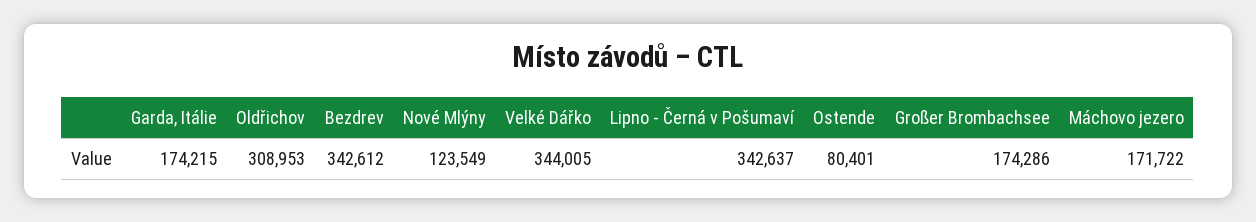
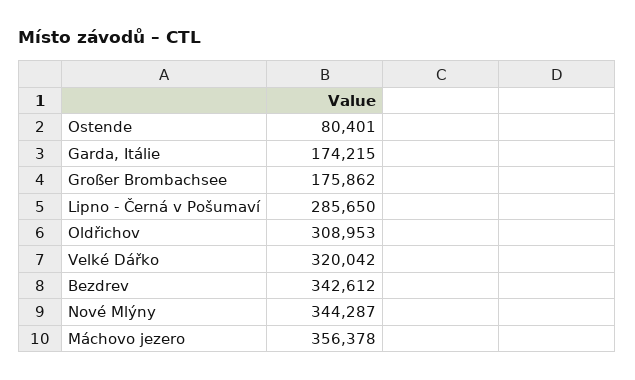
Nové Mlýny: 123549 -> 344287
Velké Dářko: 344005 -> 320042
Lipno - Černá v Pošumaví: 342637 -> 285650
Großer Brombachsee: 174286 -> 175862
Máchovo jezero: 171722 -> 356378

